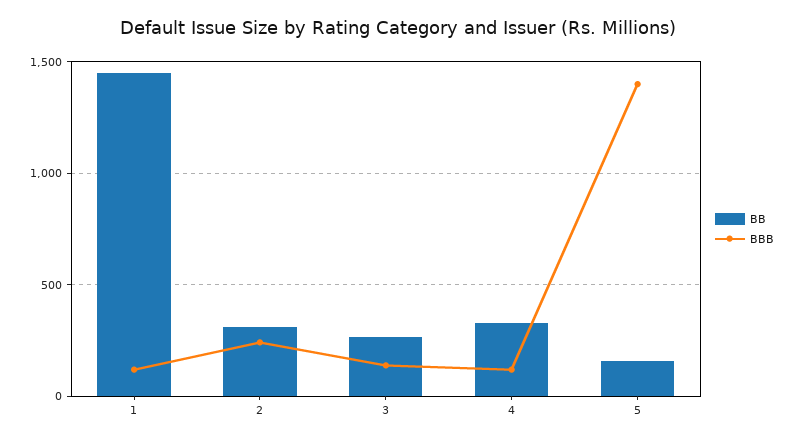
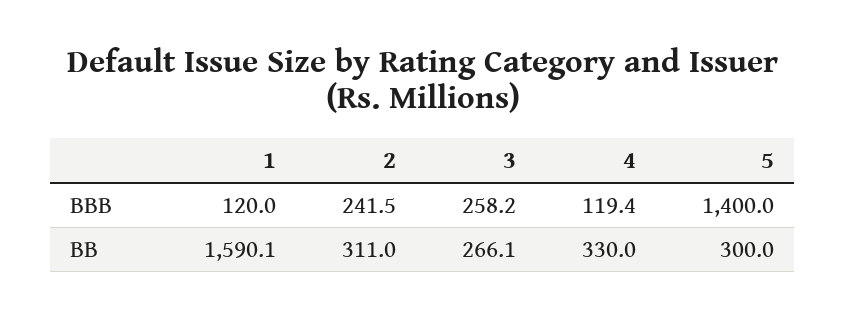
BB, 1: 1450 -> 1590.1
BBB, 3: 150 -> 258.2
BB, 5: 150 -> 300

